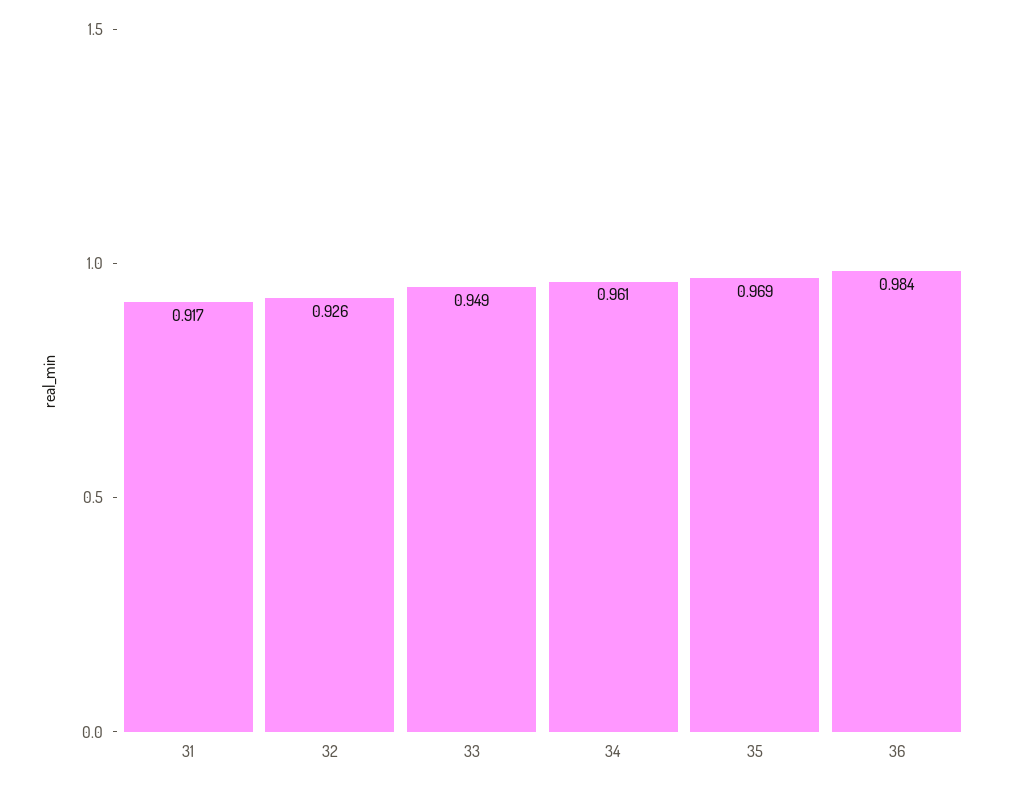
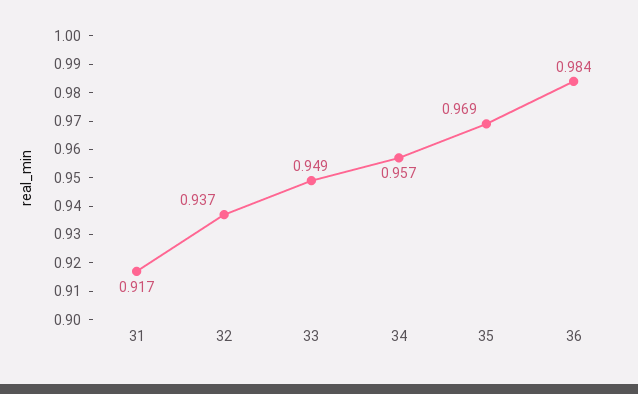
32: 0.926 -> 0.937
34: 0.961 -> 0.957

